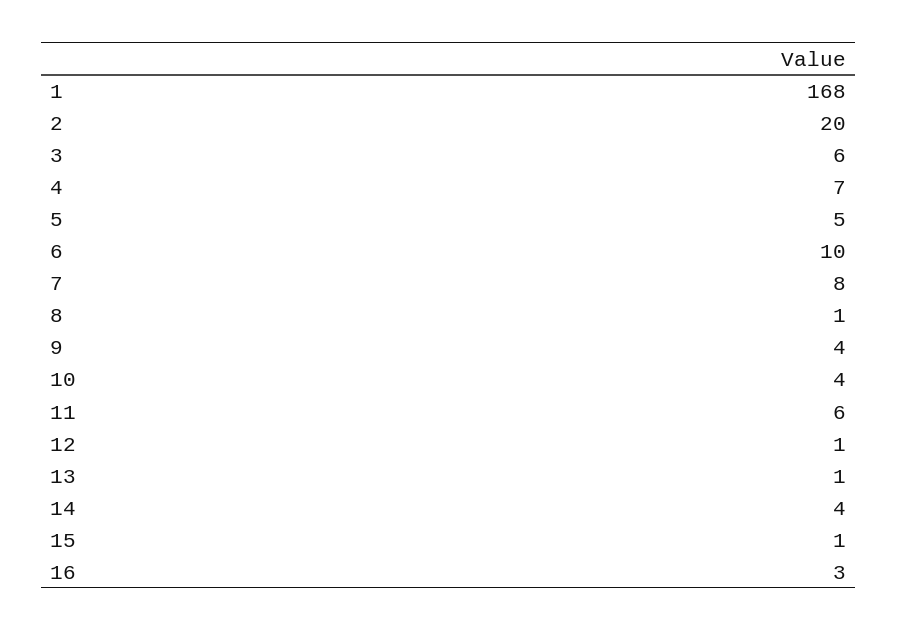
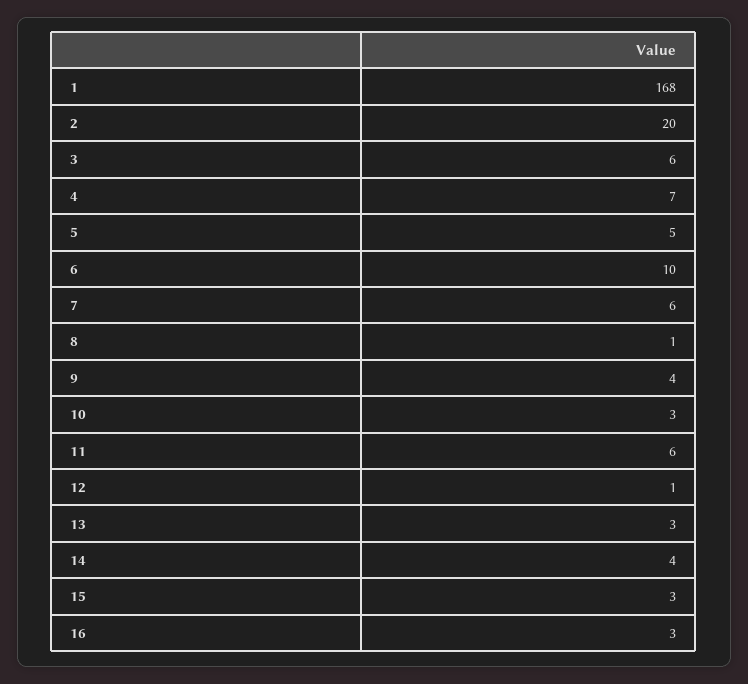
7: 8 -> 6
10: 4 -> 3
13: 1 -> 3
15: 1 -> 3

